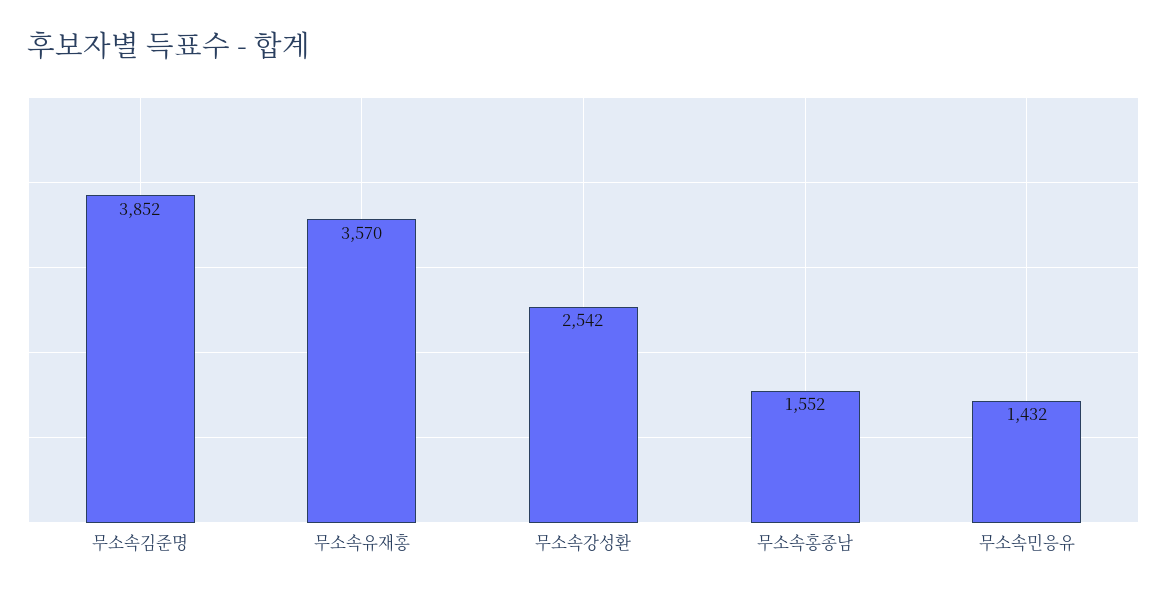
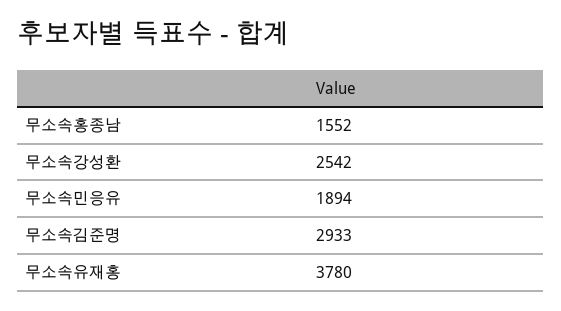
무소속김준명: 3852 -> 2933
무소속유재홍: 3570 -> 3780
무소속민응유: 1432 -> 1894

